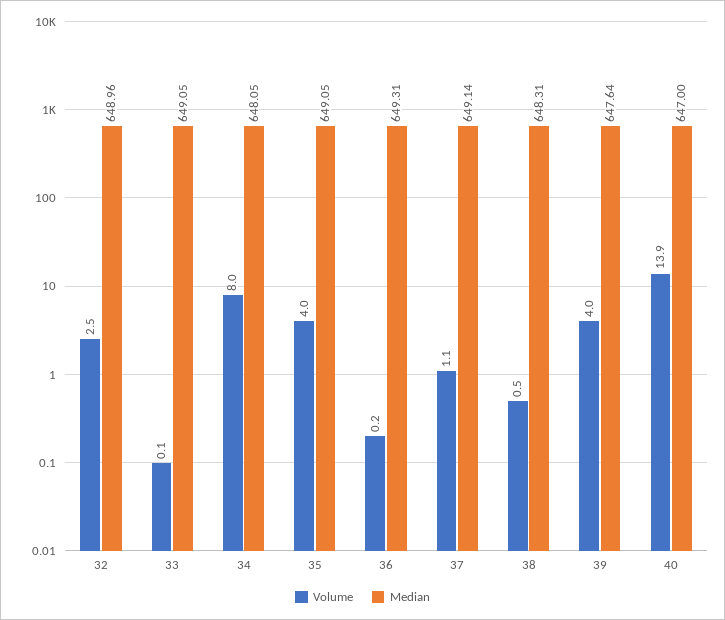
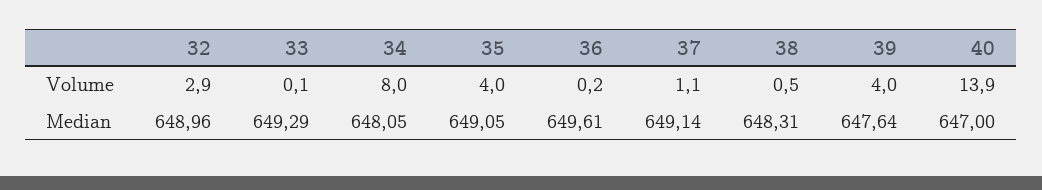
Volume, 32: 2.5 -> 2.9
Median, 33: 649.05 -> 649.29
Median, 36: 649.31 -> 649.61

